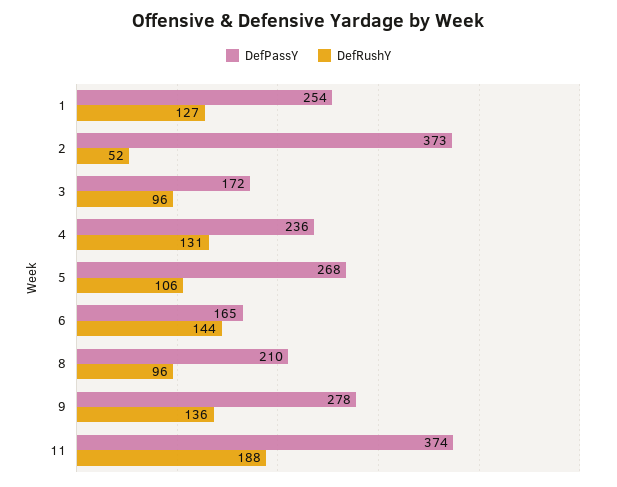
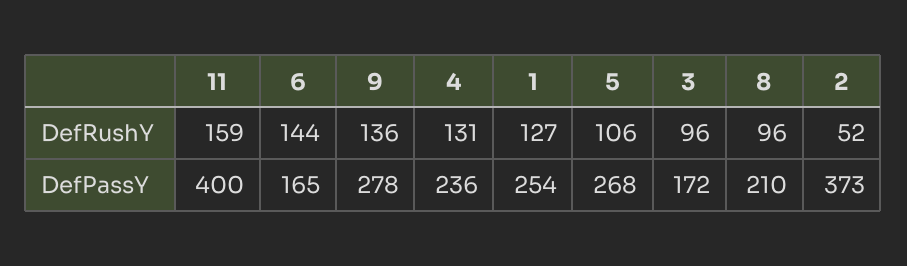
DefPassY, 11: 374 -> 400
DefRushY, 11: 188 -> 159

